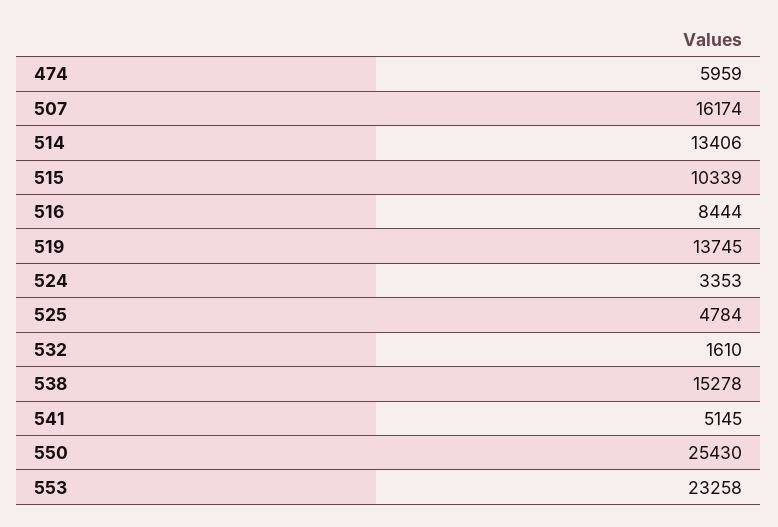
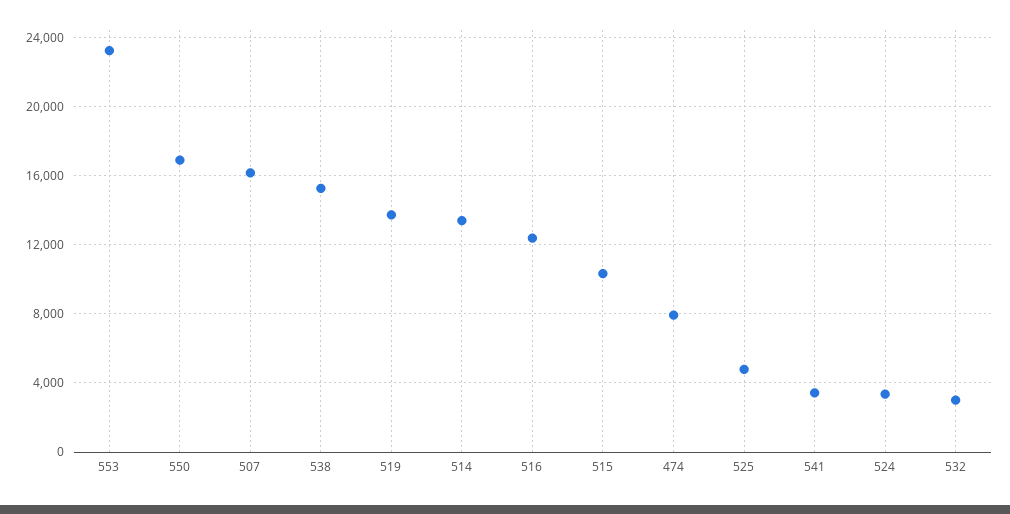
474: 5959 -> 8000
516: 8444 -> 12500
532: 1610 -> 3000
541: 5145 -> 3500
550: 25430 -> 17000

